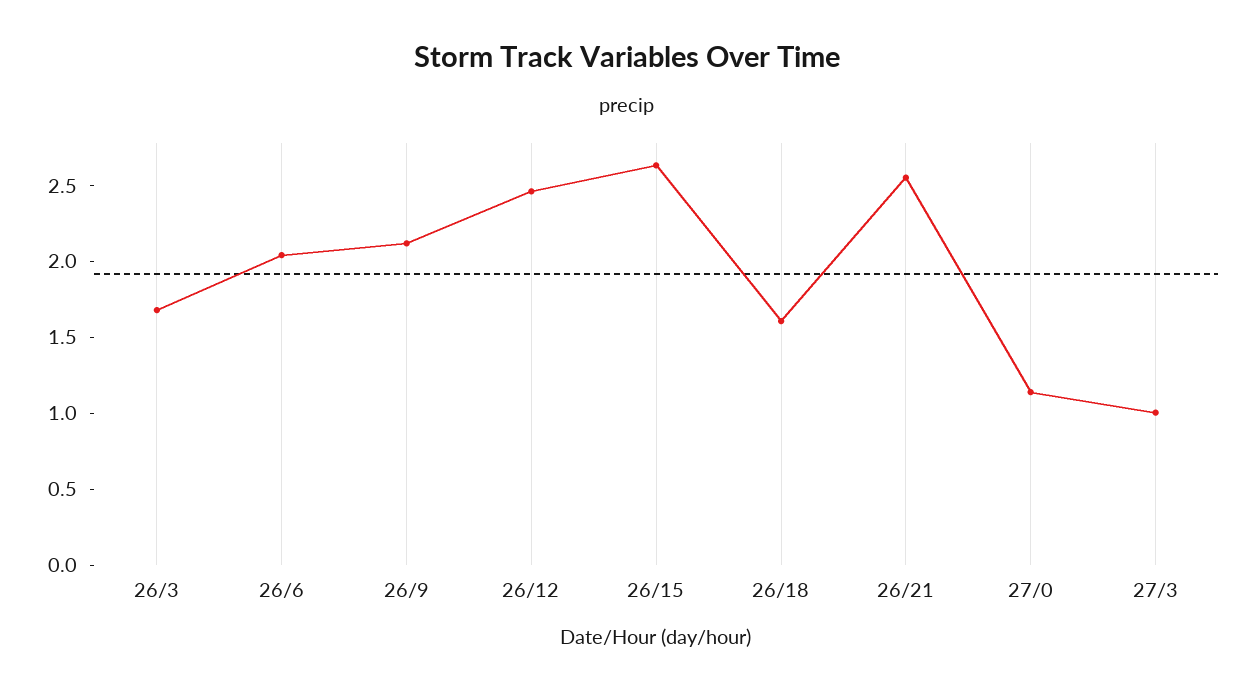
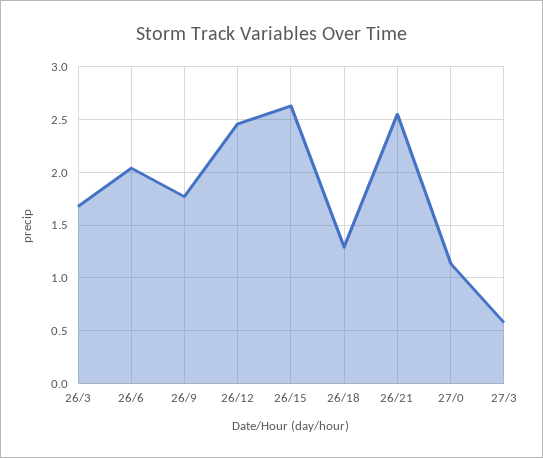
26/9: 2.1 -> 1.8
26/18: 1.6 -> 1.3
27/3: 1 -> 0.6

